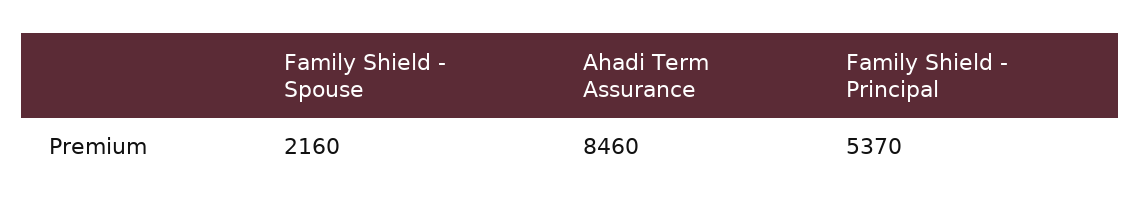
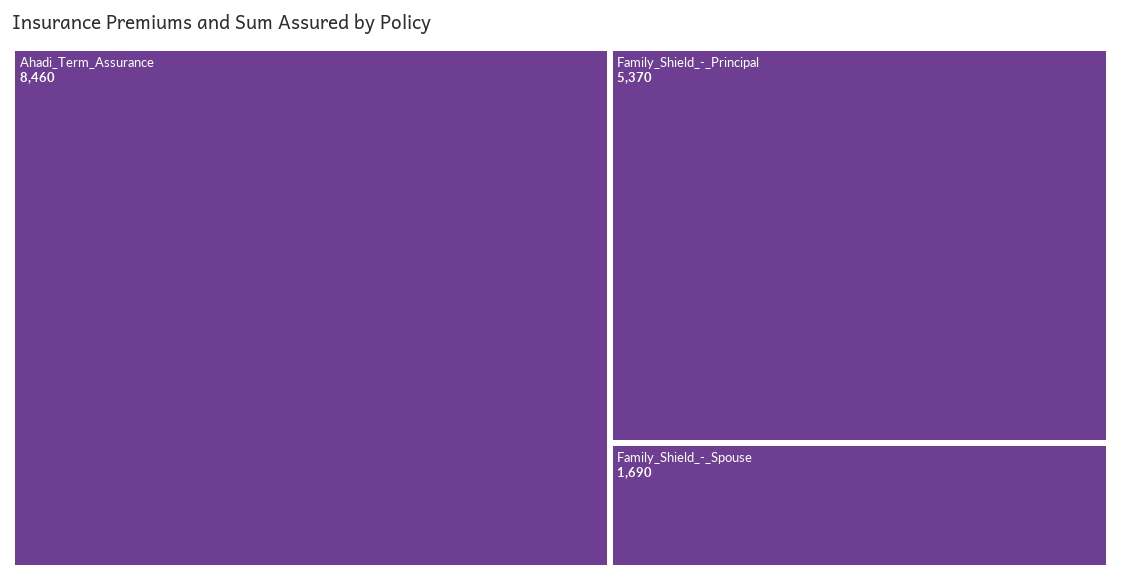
Family Shield - Spouse: 2160 -> 1690

